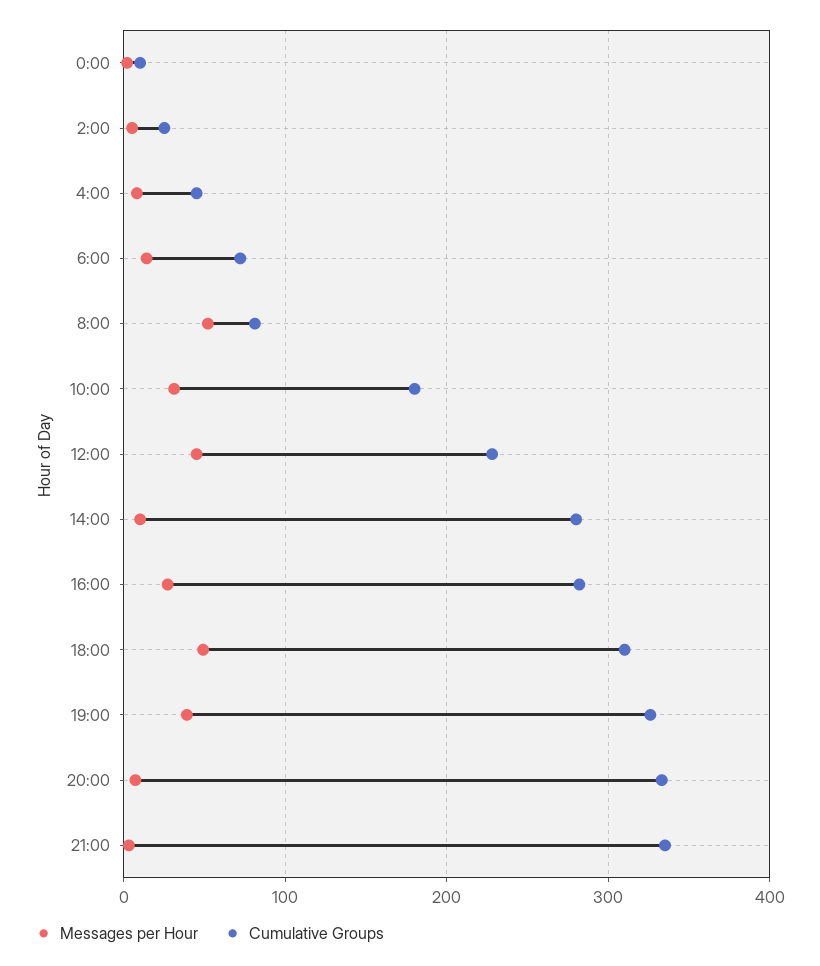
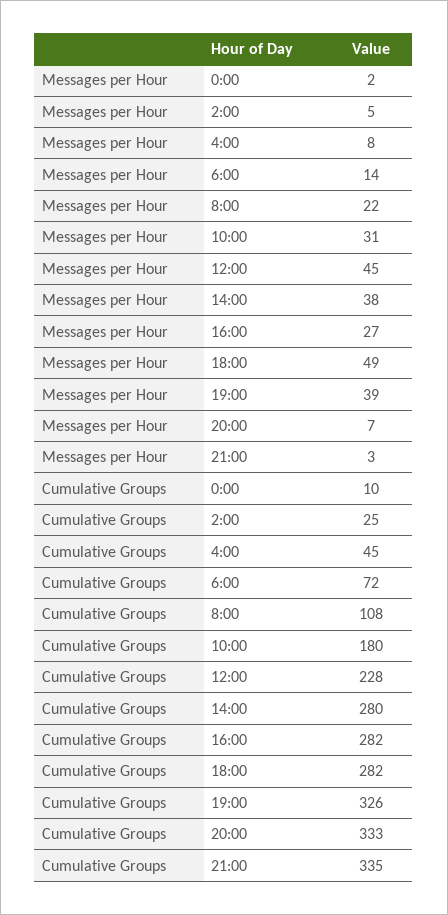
Messages per Hour, 8:00: 50 -> 22
Cumulative Groups, 8:00: 80 -> 108
Messages per Hour, 14:00: 10 -> 38
Cumulative Groups, 18:00: 310 -> 282

